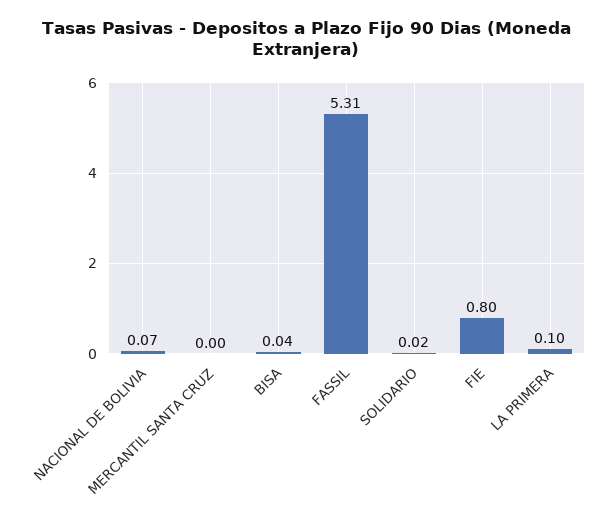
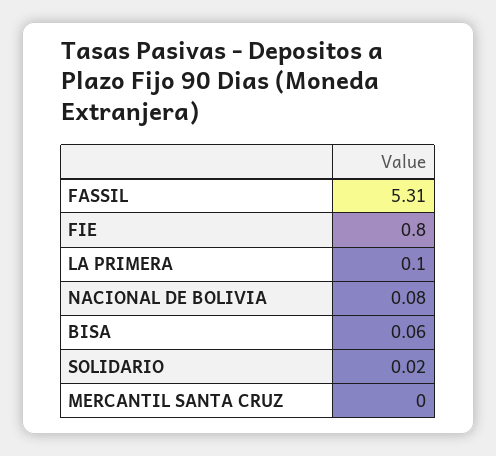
NACIONAL DE BOLIVIA: 0.07 -> 0.08
BISA: 0.04 -> 0.06

